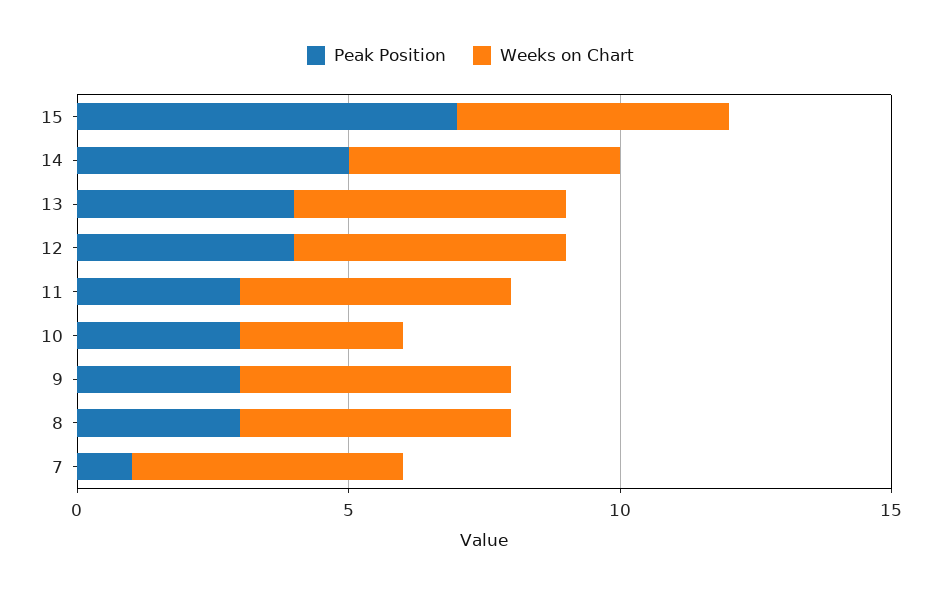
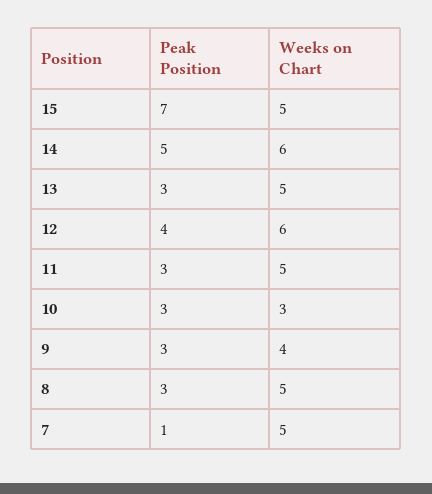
Weeks on Chart, 14: 5 -> 6
Peak Position, 13: 4 -> 3
Weeks on Chart, 12: 5 -> 6
Weeks on Chart, 9: 5 -> 4

